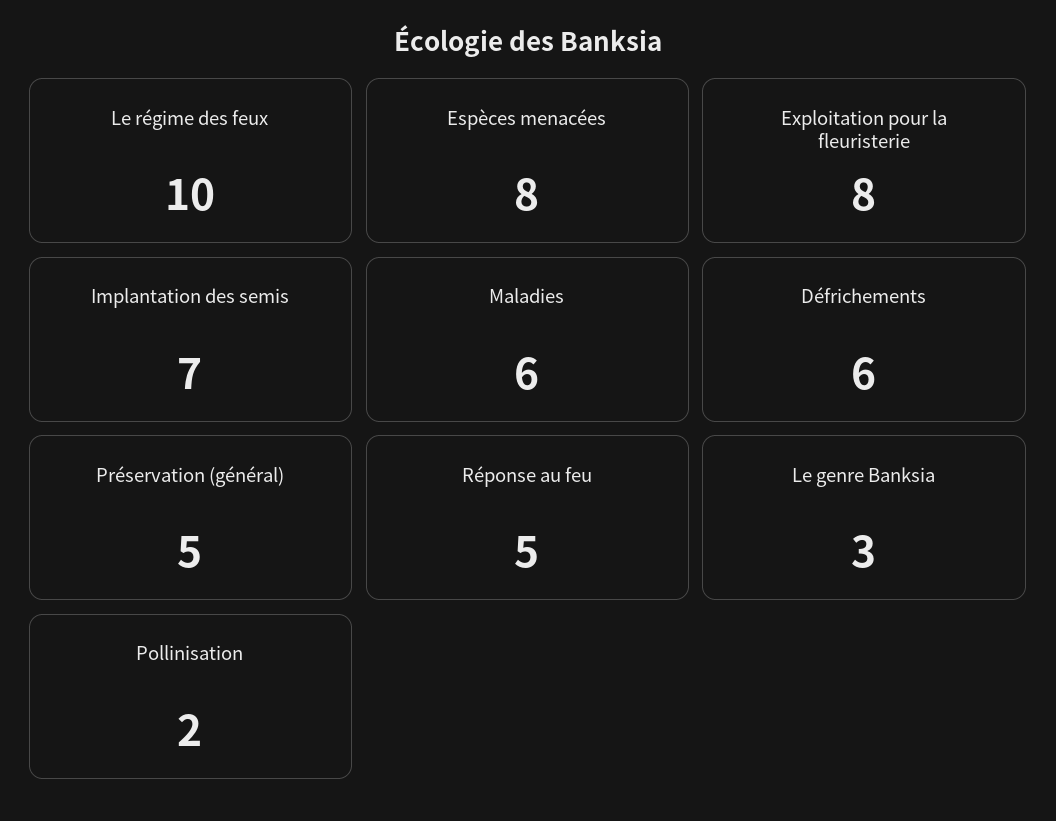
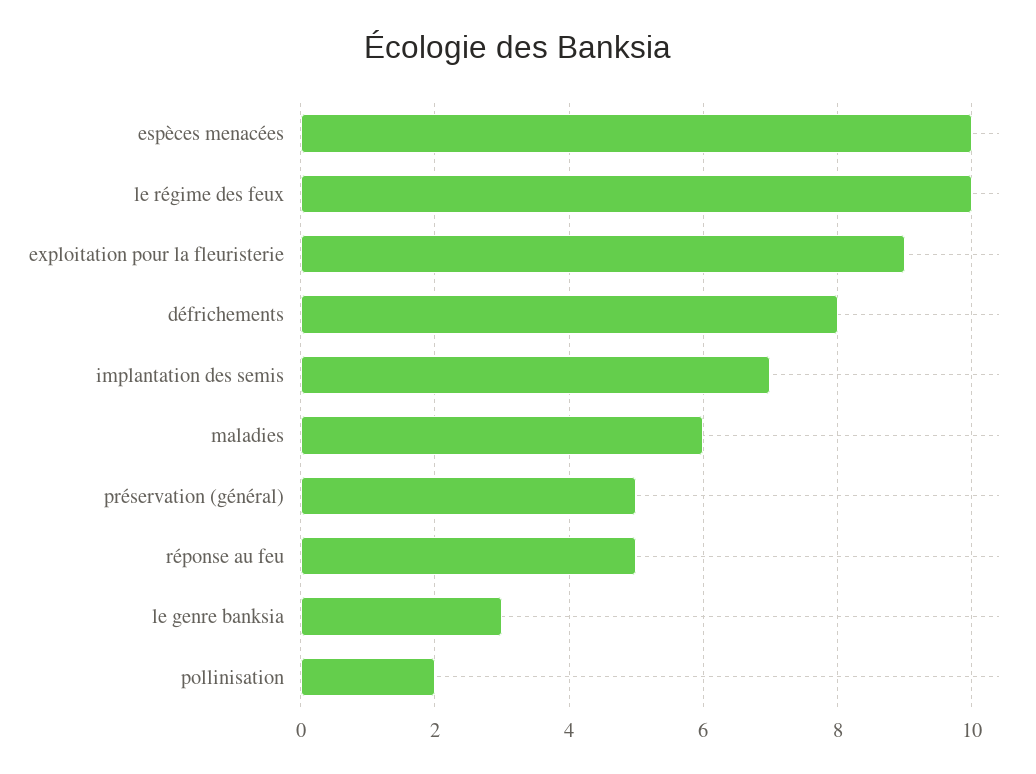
Espèces menacées: 8 -> 10
Exploitation pour la fleuristerie: 8 -> 9
Défrichements: 6 -> 8

